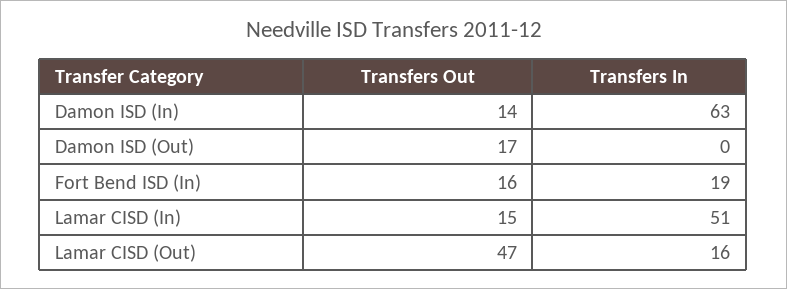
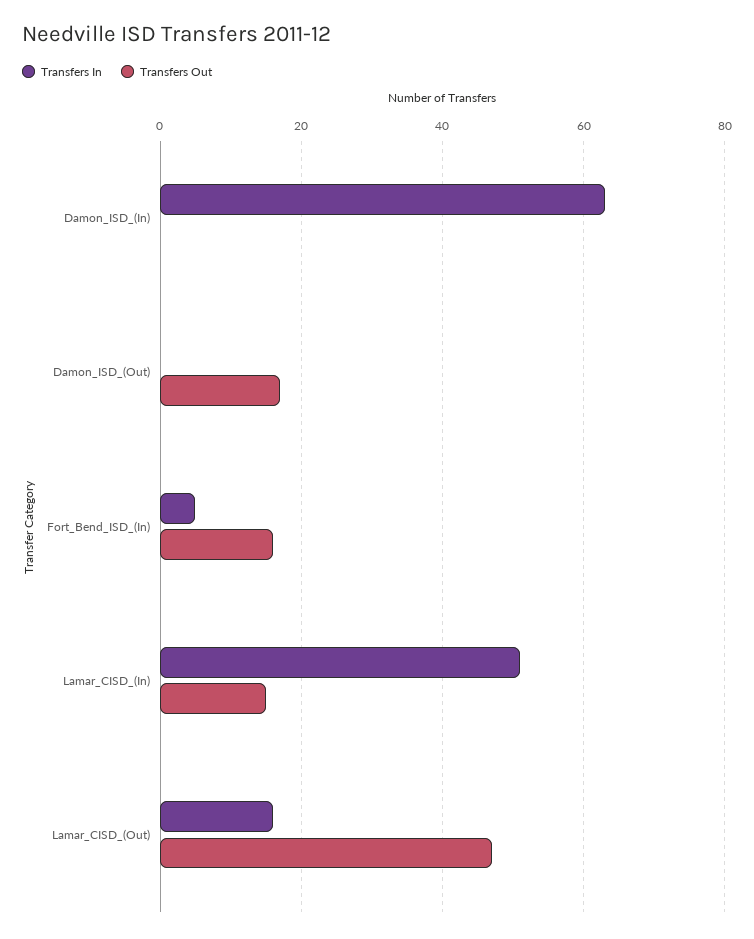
Transfers Out, Damon ISD (In): 14 -> 0
Transfers In, Fort Bend ISD (In): 19 -> 5

